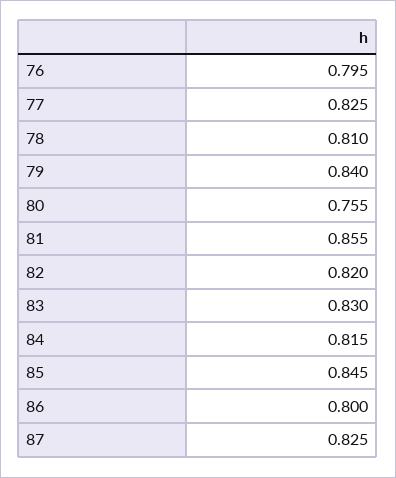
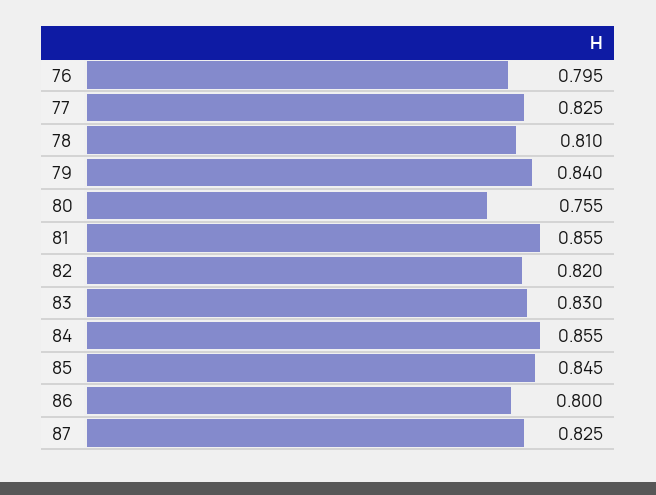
84: 0.815 -> 0.855

